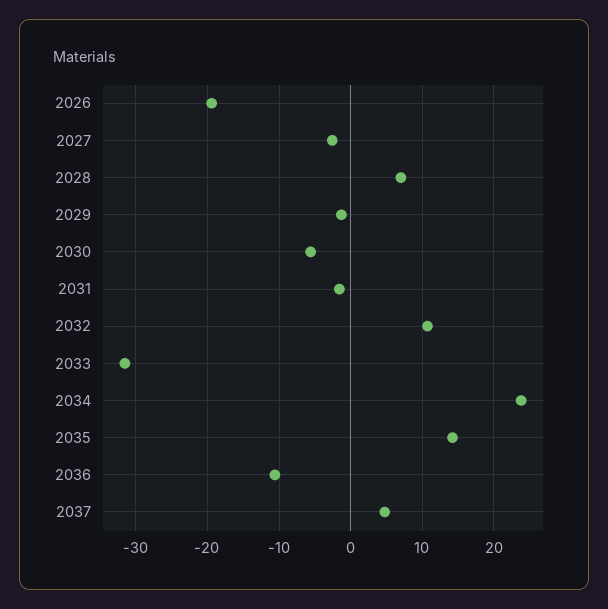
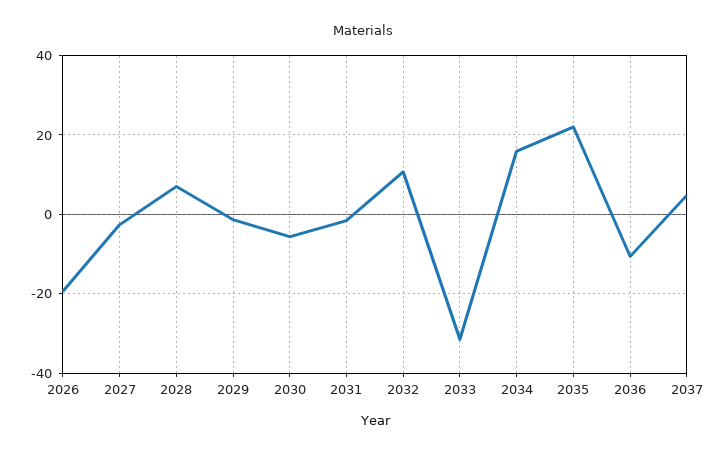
2034: 24 -> 16
2035: 14 -> 22

